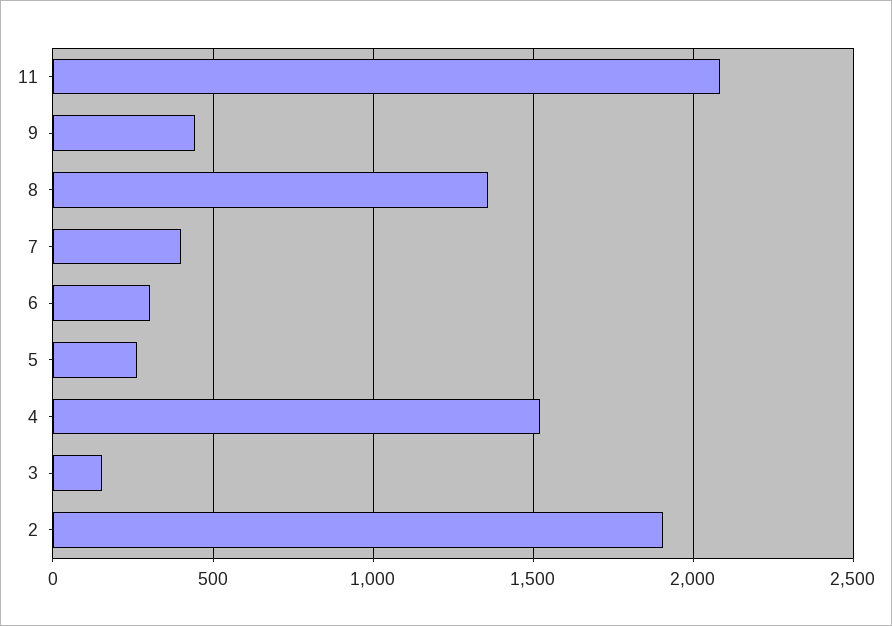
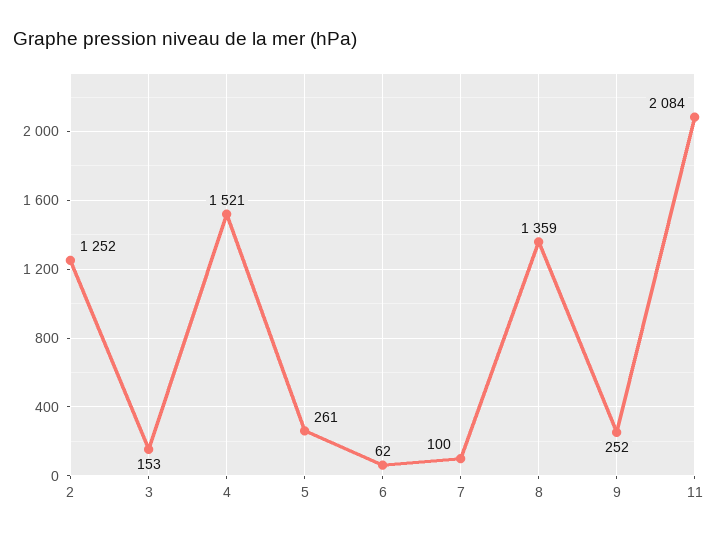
9: 450 -> 252
7: 400 -> 100
6: 300 -> 62
2: 1900 -> 1252

